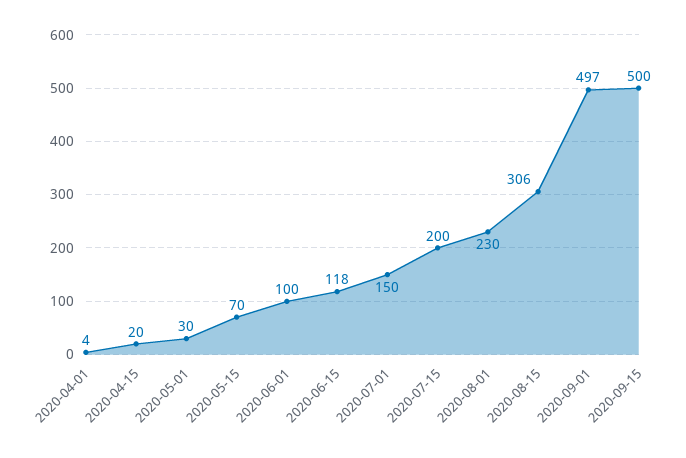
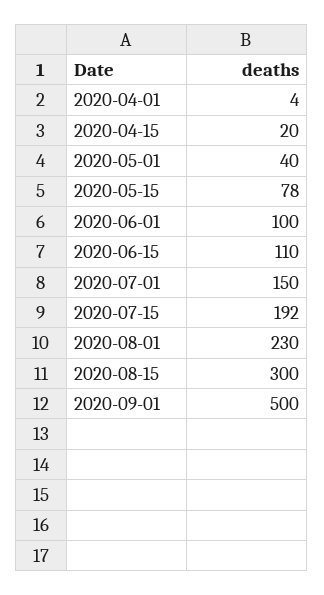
2020-05-01: 30 -> 40
2020-05-15: 70 -> 78
2020-06-15: 118 -> 110
2020-07-15: 200 -> 192
2020-08-15: 306 -> 300
2020-09-01: 497 -> 500
2020-09-15: 500 -> none

